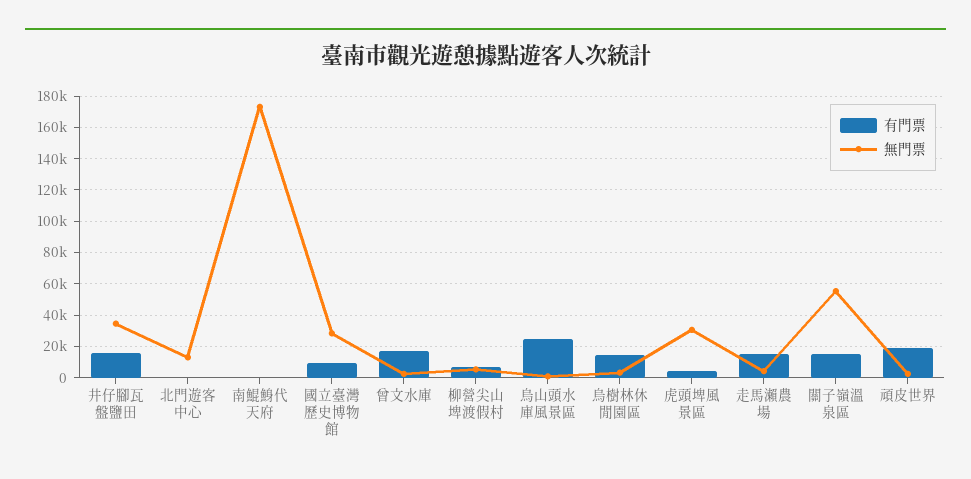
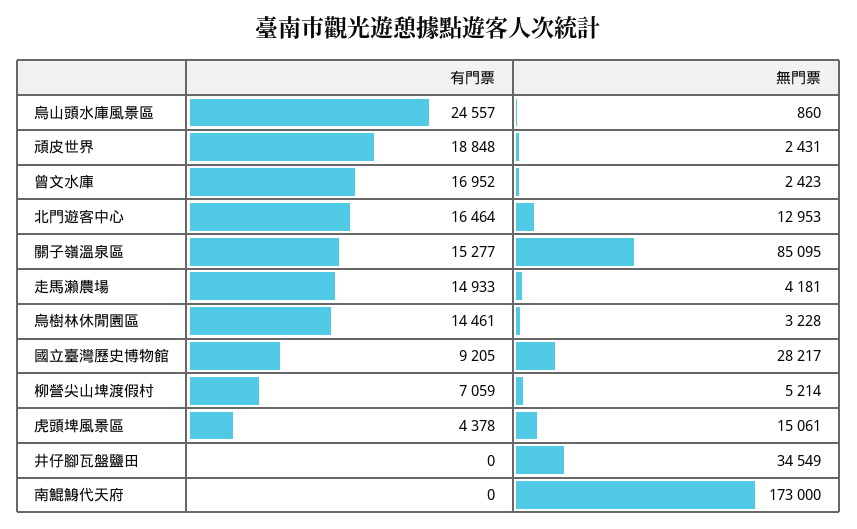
有門票, 井仔腳瓦盤鹽田: 15000 -> 0
有門票, 北門遊客中心: 0 -> 16464
無門票, 虎頭埤風景區: 30000 -> 15061
無門票, 關子嶺溫泉區: 55000 -> 85095

